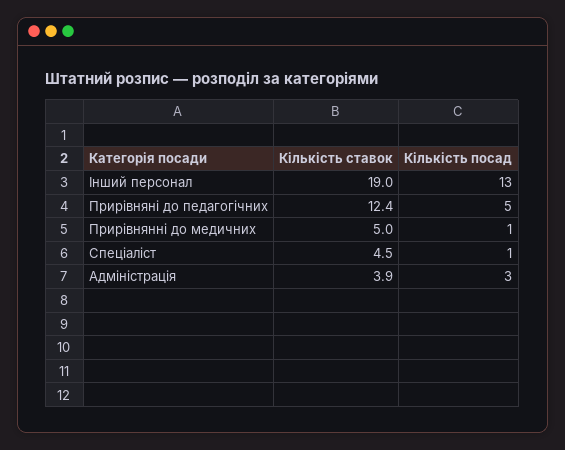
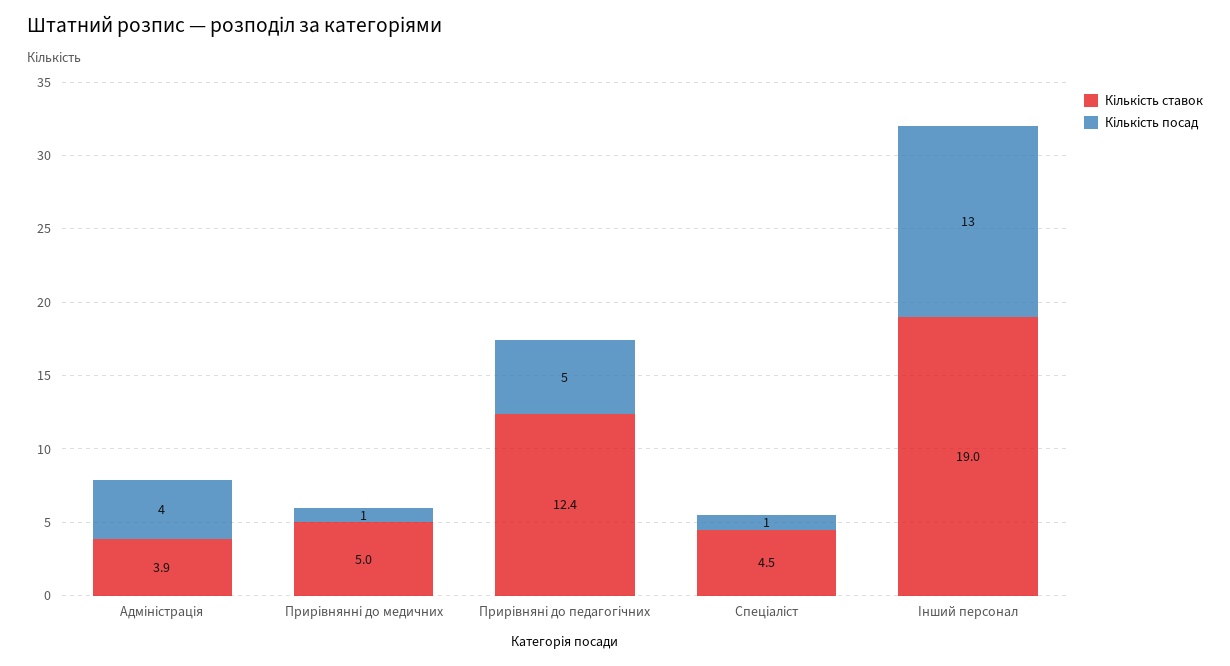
Кількість посад, Адміністрація: 3 -> 4

